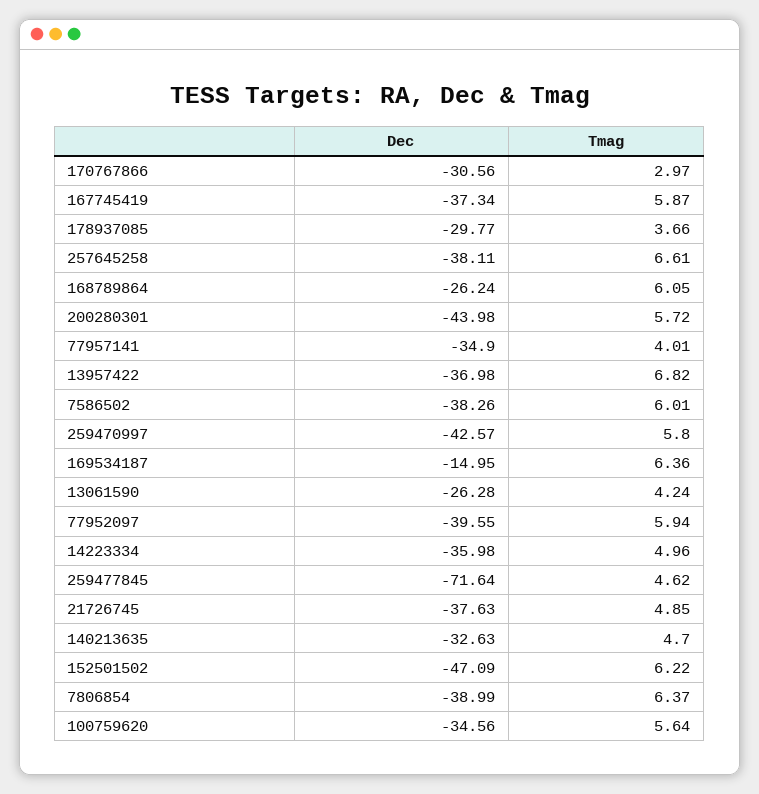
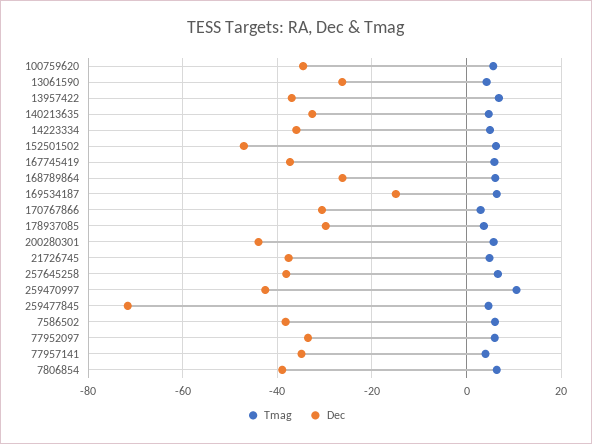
Tmag, 259470997: 5.8 -> 10
Dec, 77952097: -39.55 -> -34

